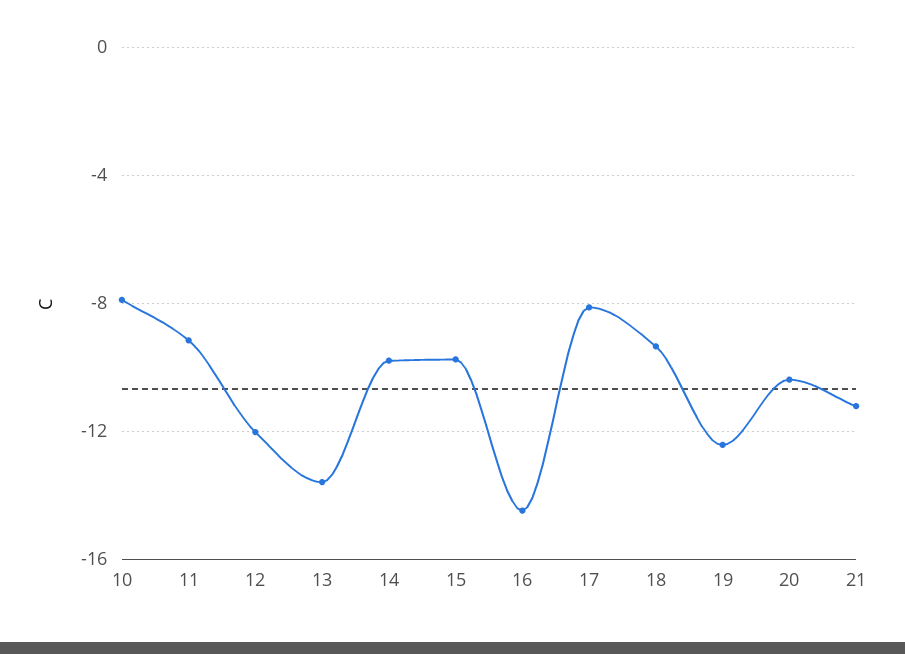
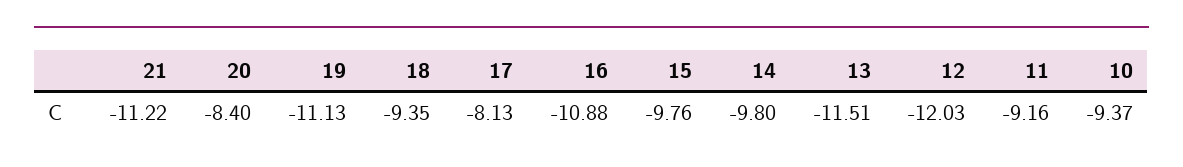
10: -8 -> -9.37
13: -13.5 -> -11.51
16: -14.5 -> -10.88
19: -12.5 -> -11.13
20: -10.5 -> -8.4

